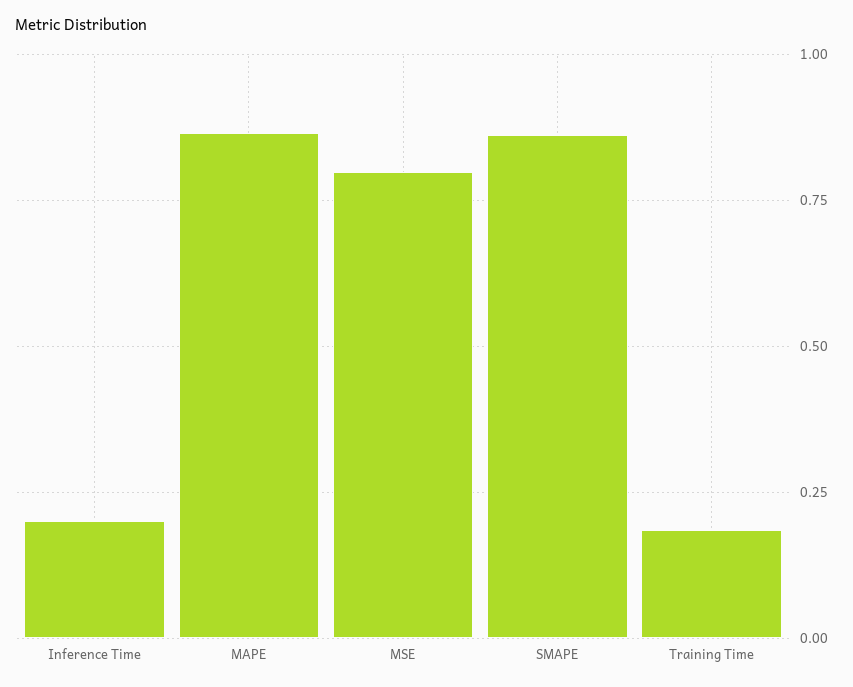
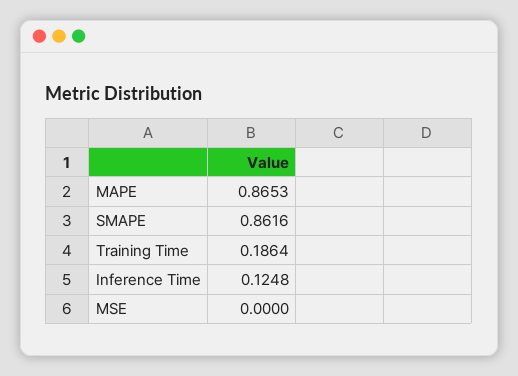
Inference Time: 0.2 -> 0.1248
MSE: 0.8 -> 0

